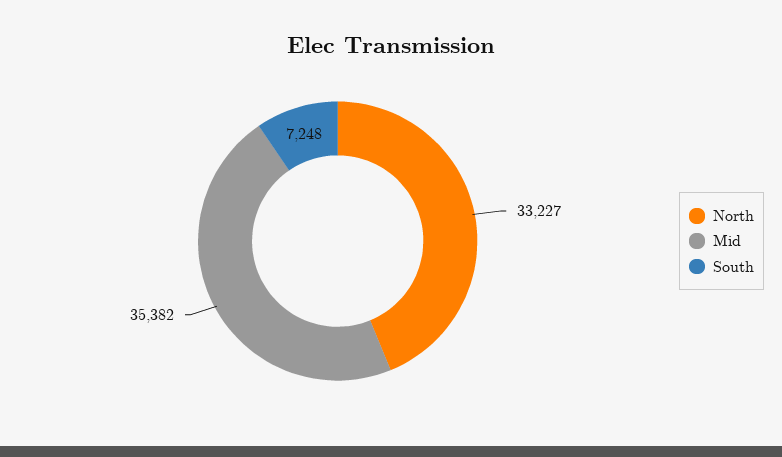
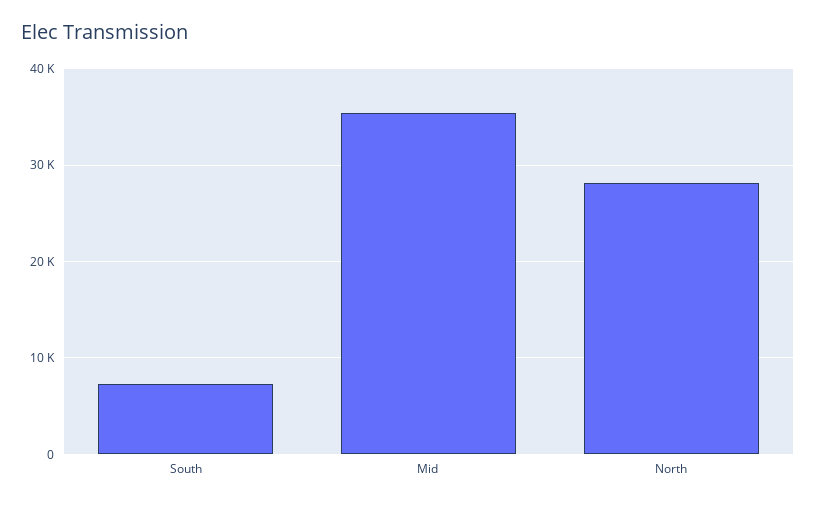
North: 33227 -> 28000

